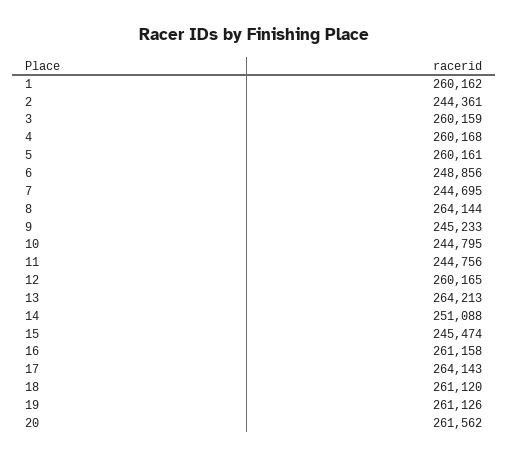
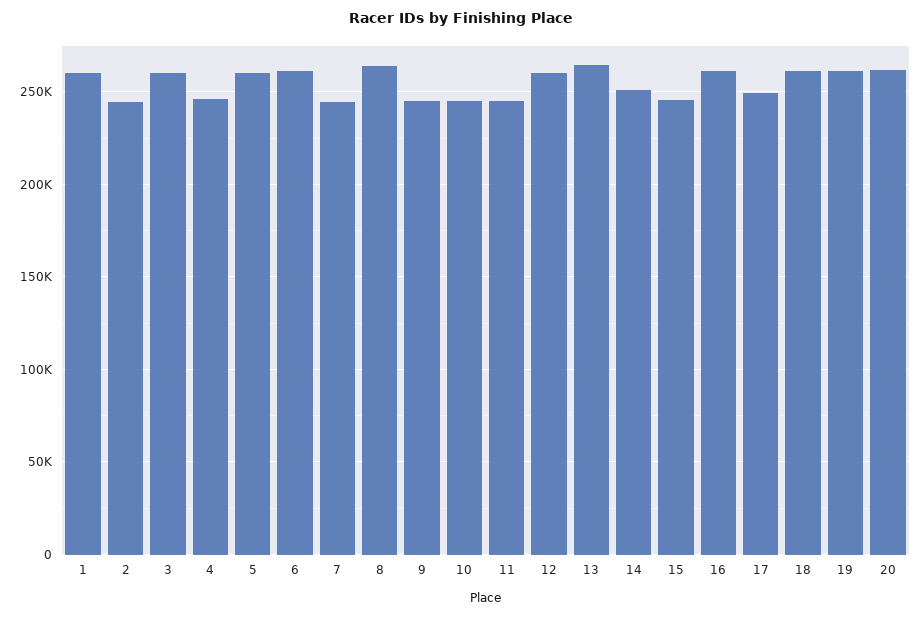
4: 260168 -> 245000
6: 248856 -> 260000
17: 264143 -> 250000

